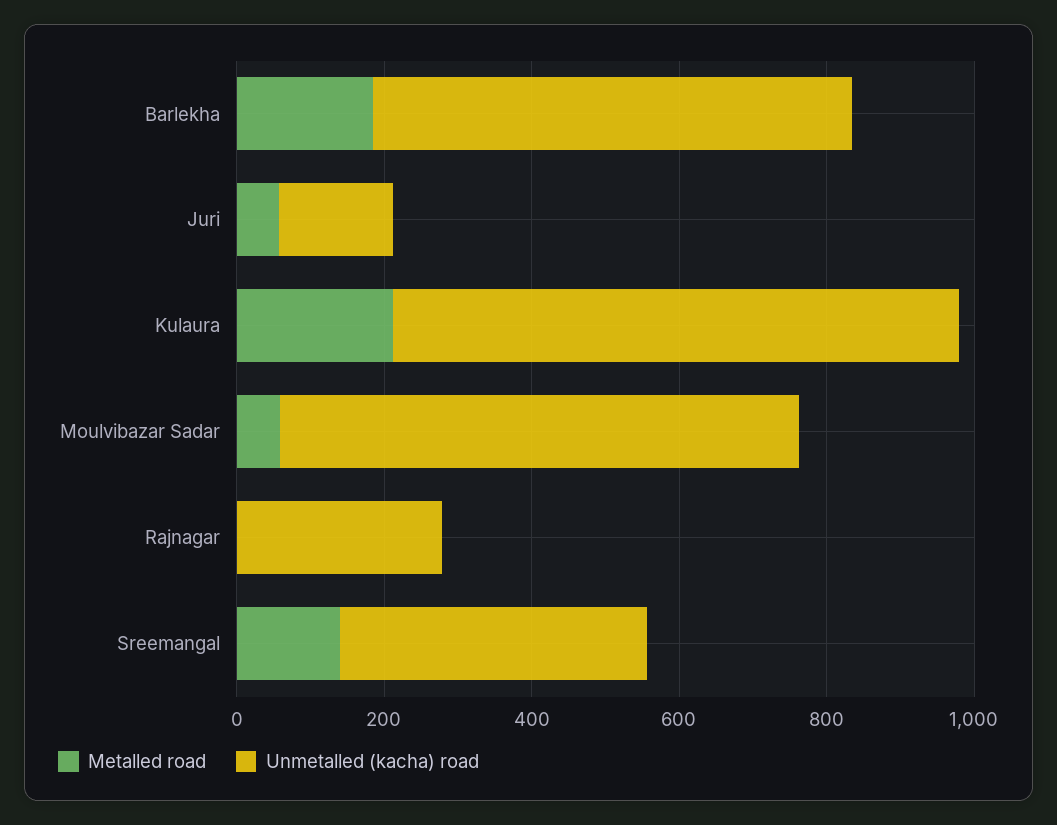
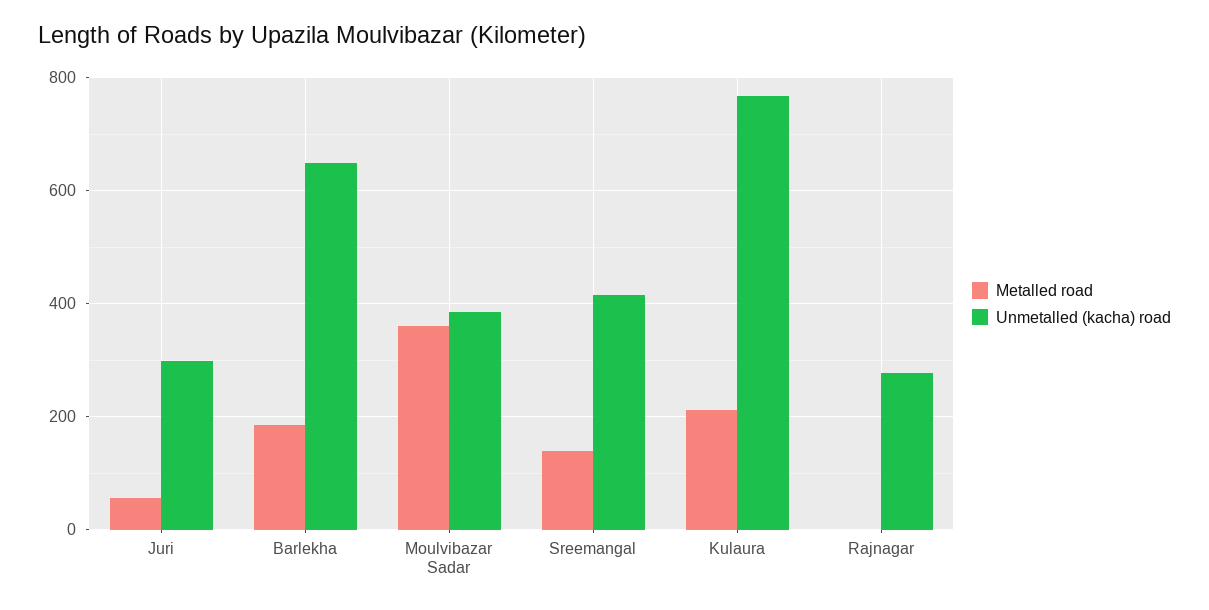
Unmetalled (kacha) road, Juri: 150 -> 300
Metalled road, Moulvibazar Sadar: 50 -> 360
Unmetalled (kacha) road, Moulvibazar Sadar: 700 -> 380

